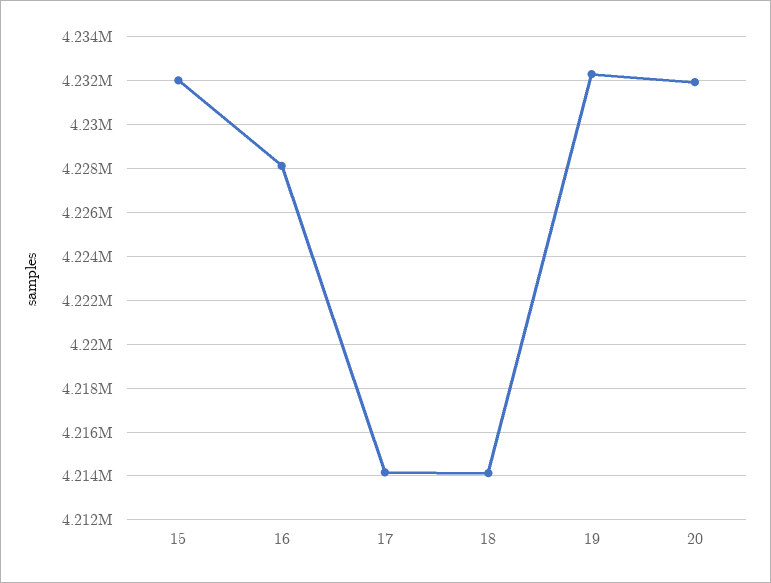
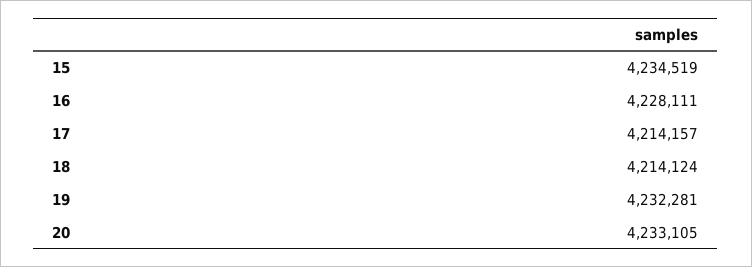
15: 4232000 -> 4234519
20: 4232000 -> 4233105

